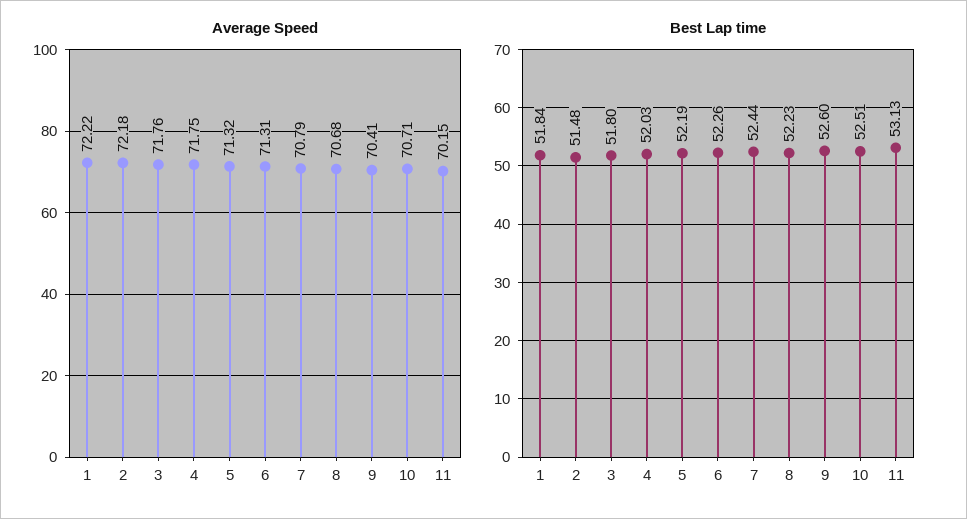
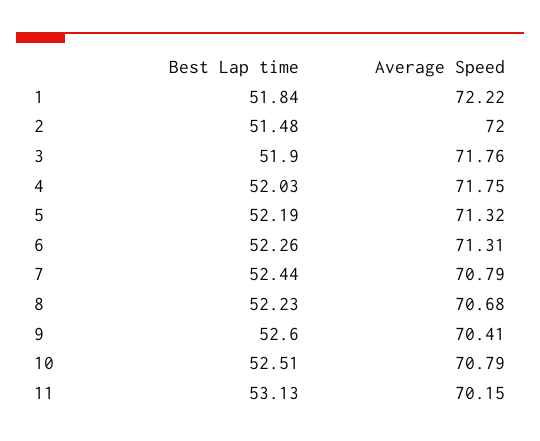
Average Speed, 2: 72.18 -> 72
Average Speed, 10: 70.71 -> 70.79
Best Lap time, 3: 51.8 -> 51.9

